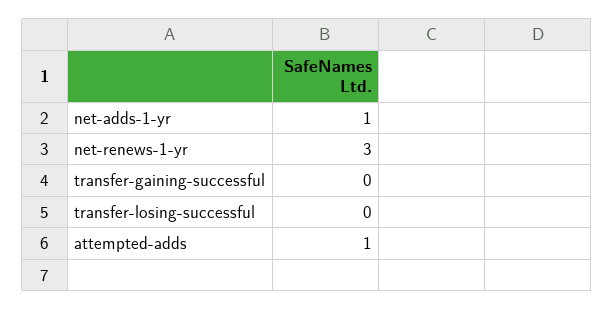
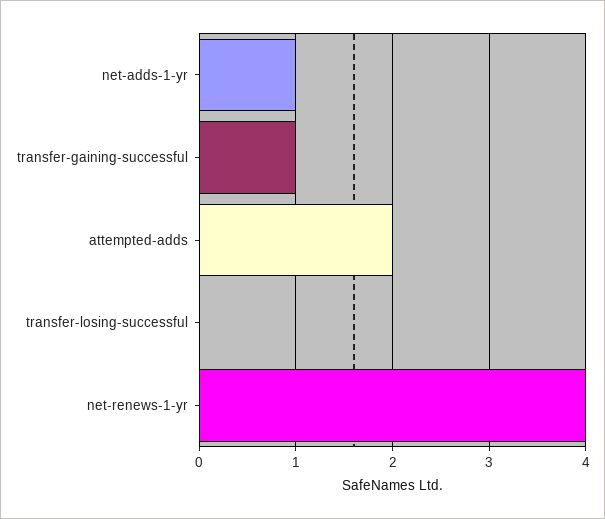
net-renews-1-yr: 3 -> 4
transfer-gaining-successful: 0 -> 1
attempted-adds: 1 -> 2

